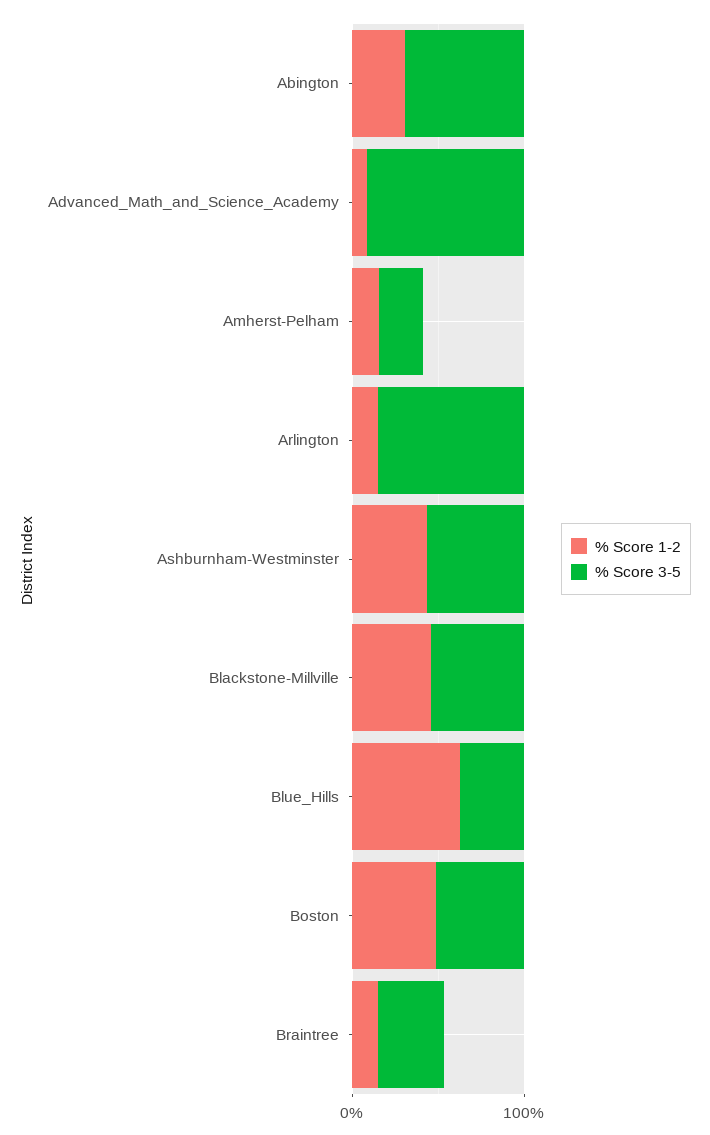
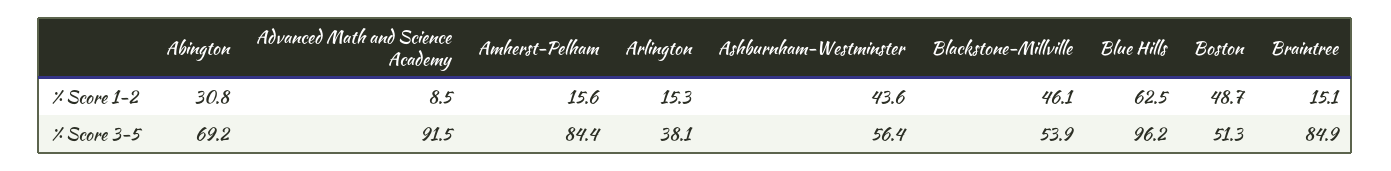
% Score 3-5, Amherst-Pelham: 20 -> 84.4
% Score 3-5, Arlington: 80 -> 38.1
% Score 3-5, Blue_Hills: 40 -> 96.2
% Score 3-5, Braintree: 40 -> 84.9

